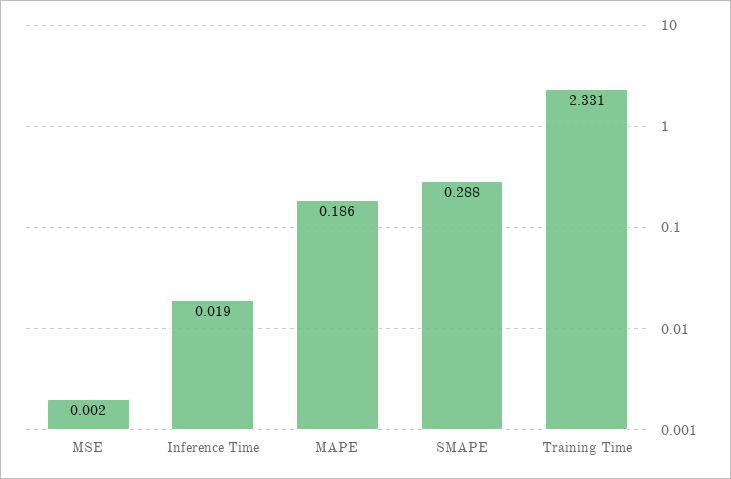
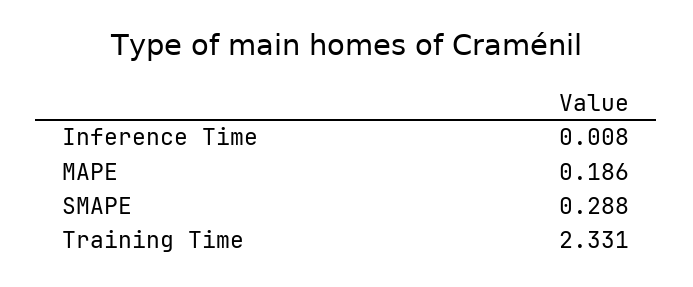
MSE: 0.002 -> none
Inference Time: 0.019 -> 0.008

